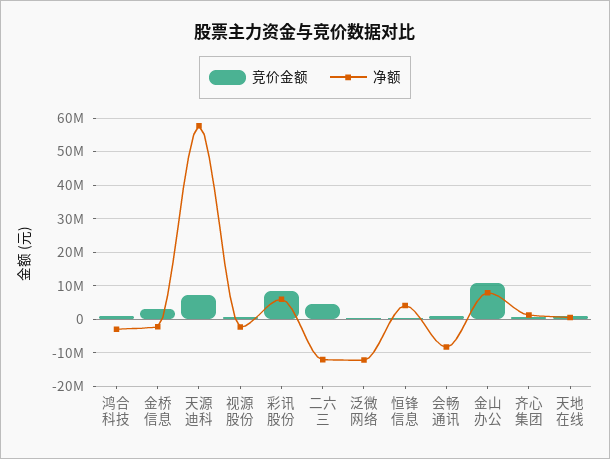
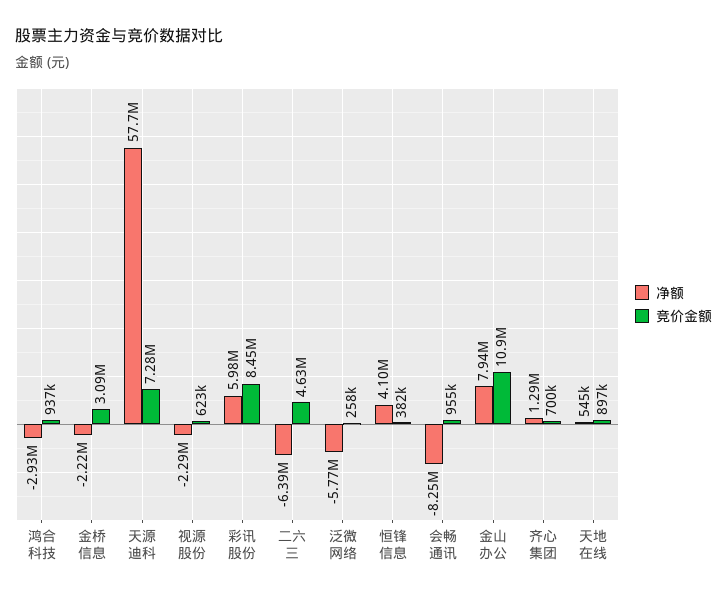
净额, 二六三: -12000000 -> -6390000
净额, 泛微网络: -12000000 -> -5770000

